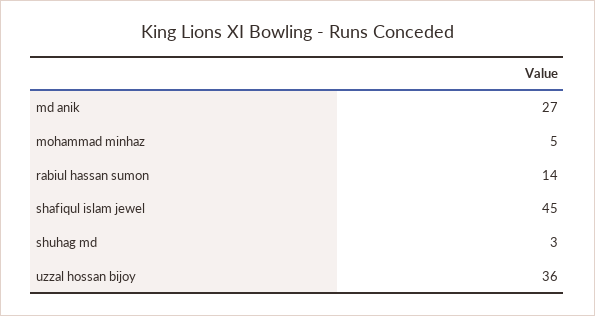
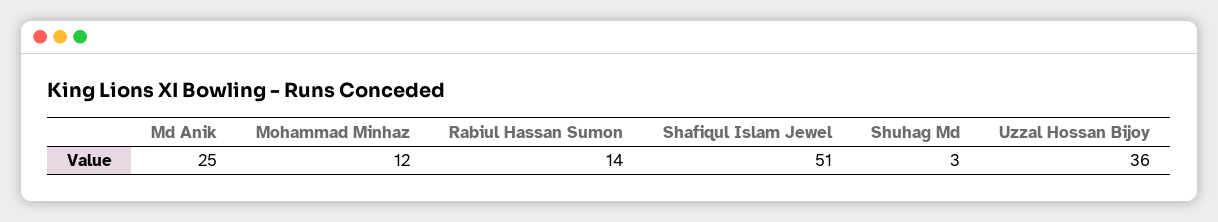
md anik: 27 -> 25
mohammad minhaz: 5 -> 12
shafiqul islam jewel: 45 -> 51

